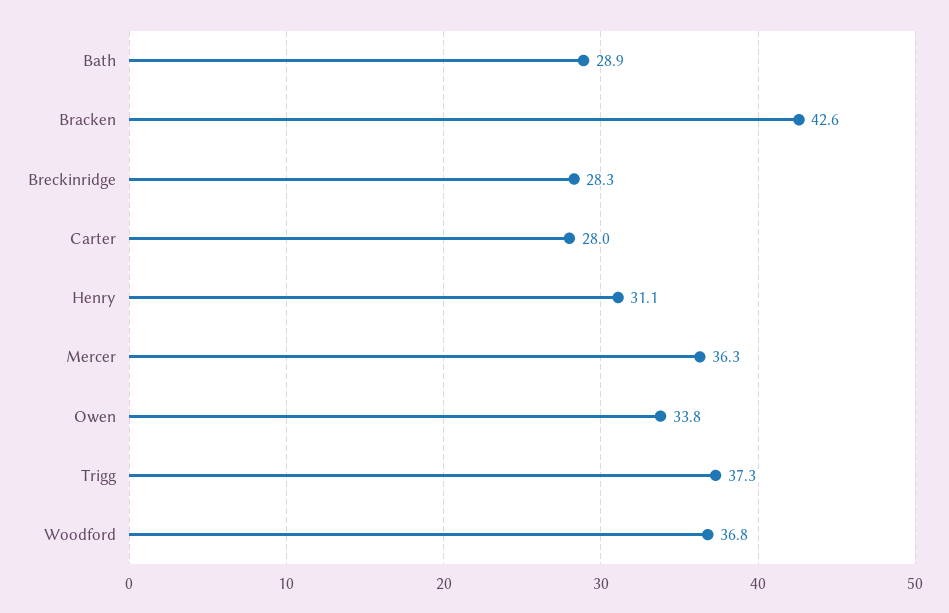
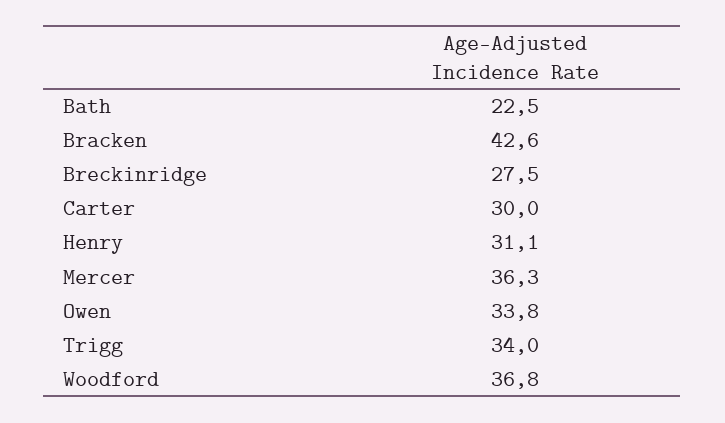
Bath: 28.9 -> 22.5
Breckinridge: 28.3 -> 27.5
Carter: 28 -> 30
Trigg: 37.3 -> 34

